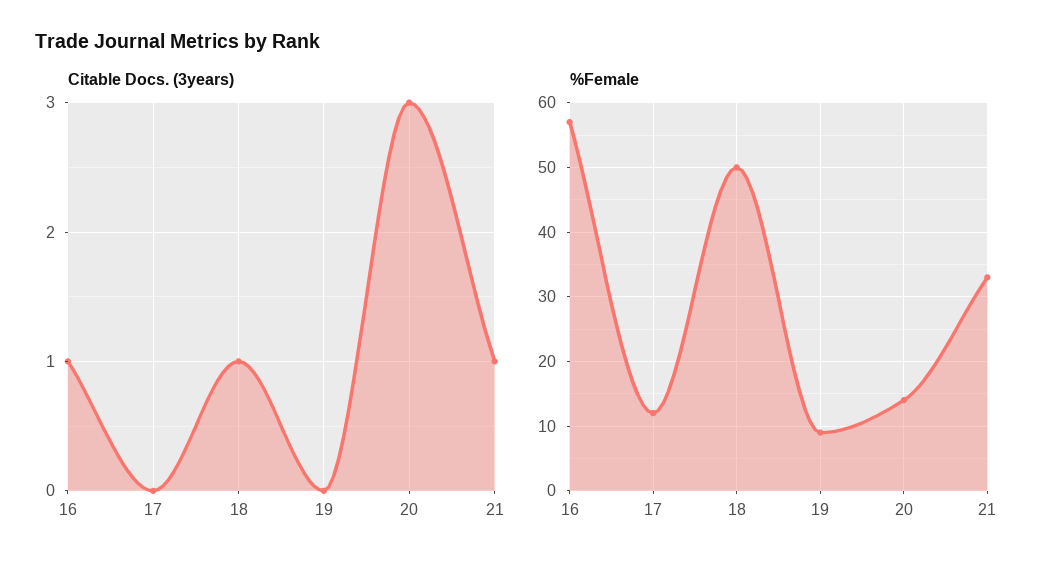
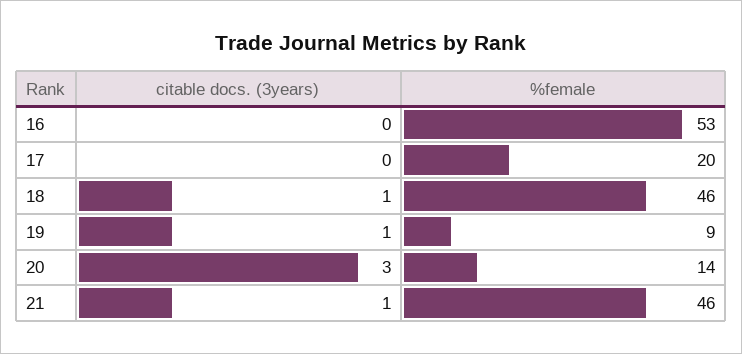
Citable Docs. (3years), 16: 1 -> 0
Citable Docs. (3years), 19: 0 -> 1
%Female, 16: 57 -> 53
%Female, 17: 12 -> 20
%Female, 18: 50 -> 46
%Female, 21: 33 -> 46

